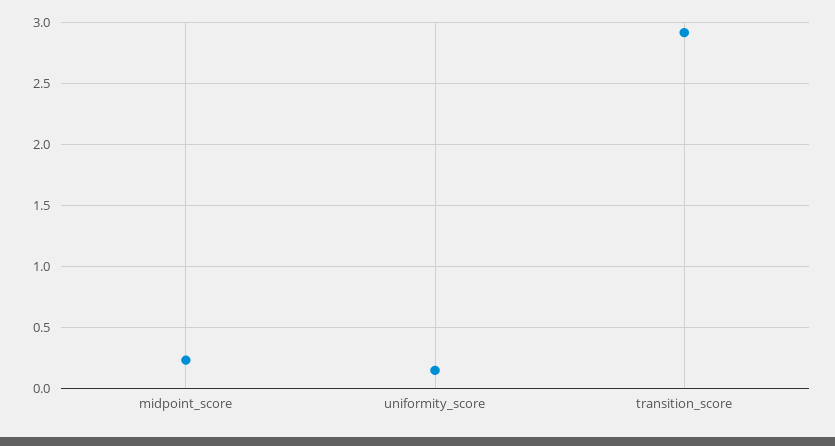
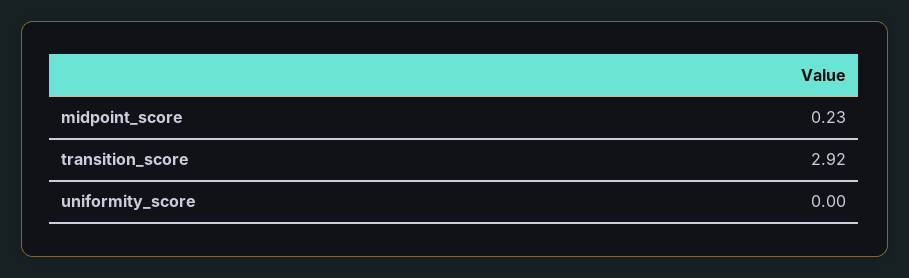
uniformity_score: 0.15 -> 0

